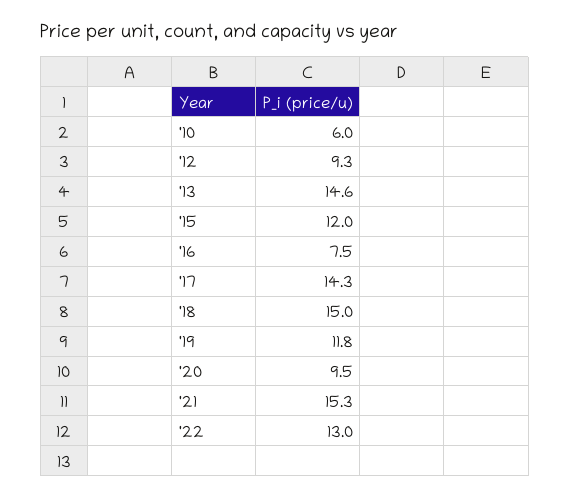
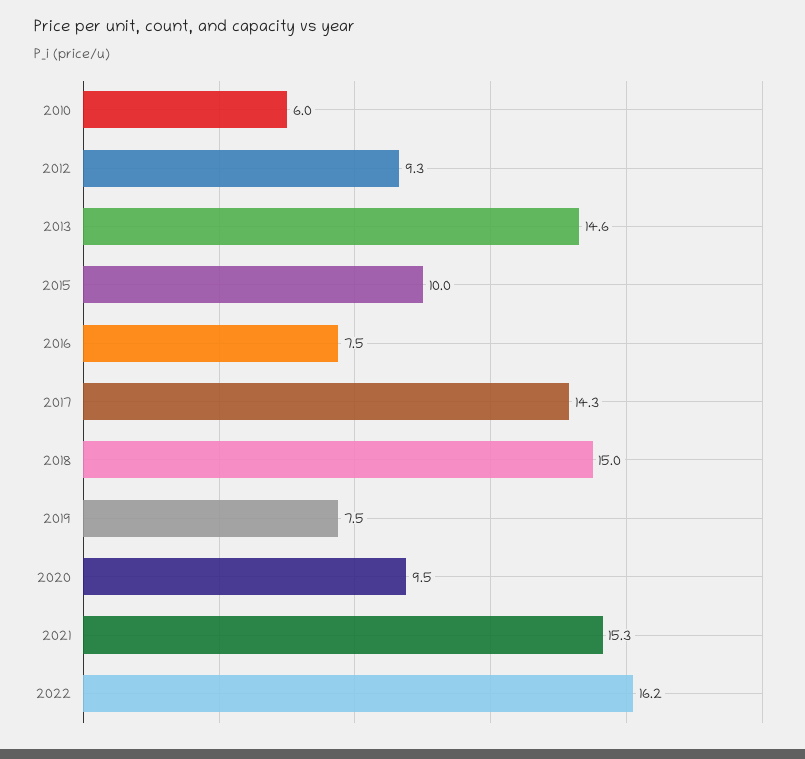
'15: 12 -> 10
'19: 11.8 -> 7.5
'22: 13 -> 16.2

